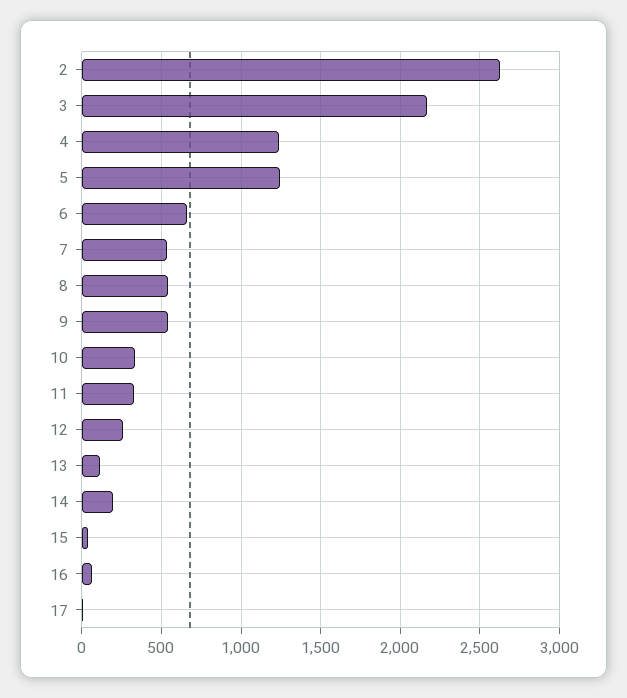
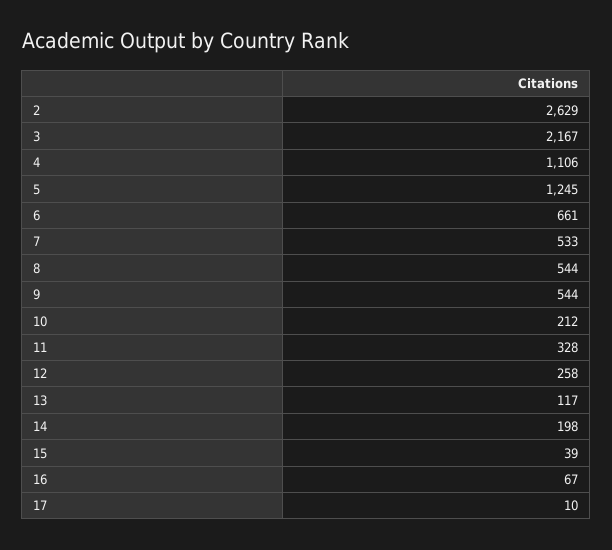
4: 1250 -> 1106
10: 350 -> 212

